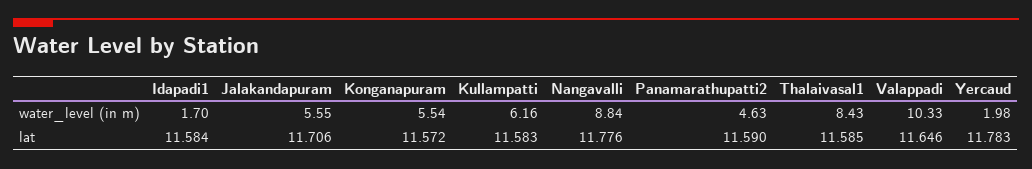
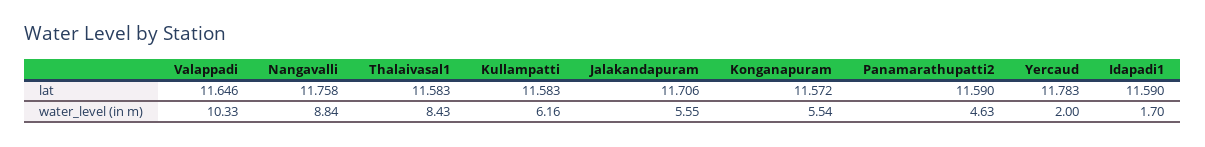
Yercaud, water_level (in m): 1.98 -> 2
Idapadi1, lat: 11.584 -> 11.59
Nangavalli, lat: 11.776 -> 11.758
Thalaivasal1, lat: 11.585 -> 11.583

